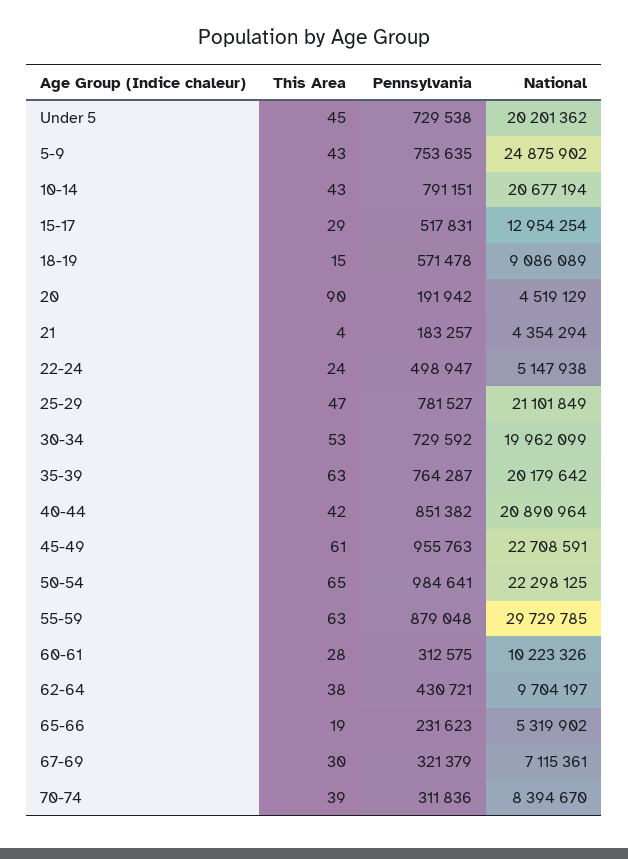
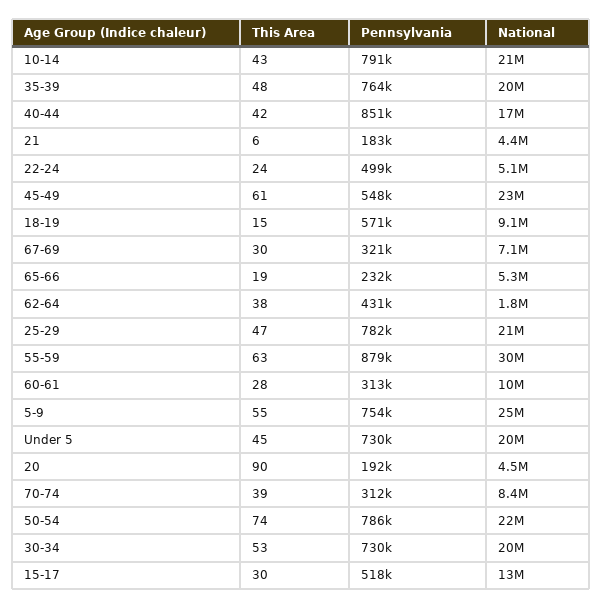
This Area, 5-9: 43 -> 55
This Area, 15-17: 29 -> 30
This Area, 21: 4 -> 6
This Area, 35-39: 63 -> 48
National, 40-44: 20890964 -> 17000000
Pennsylvania, 45-49: 955763 -> 548000
This Area, 50-54: 65 -> 74
Pennsylvania, 50-54: 984641 -> 786000
National, 62-64: 9704197 -> 1800000

